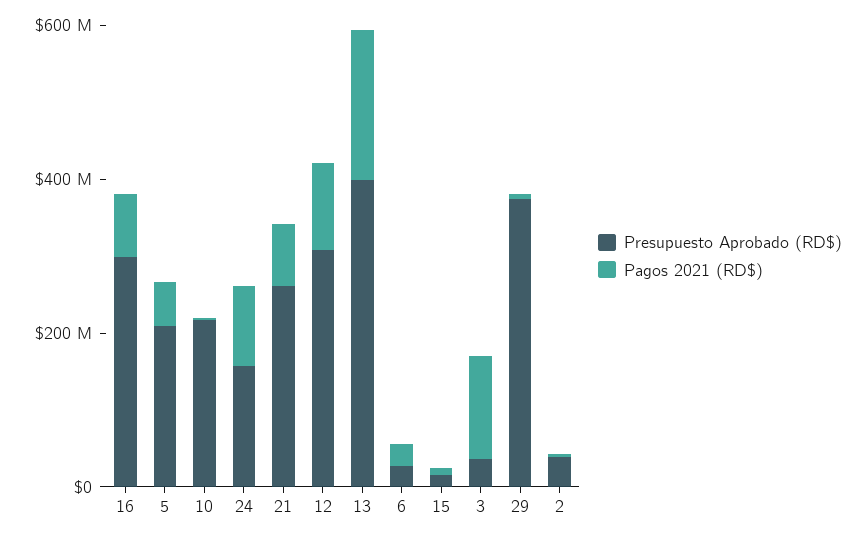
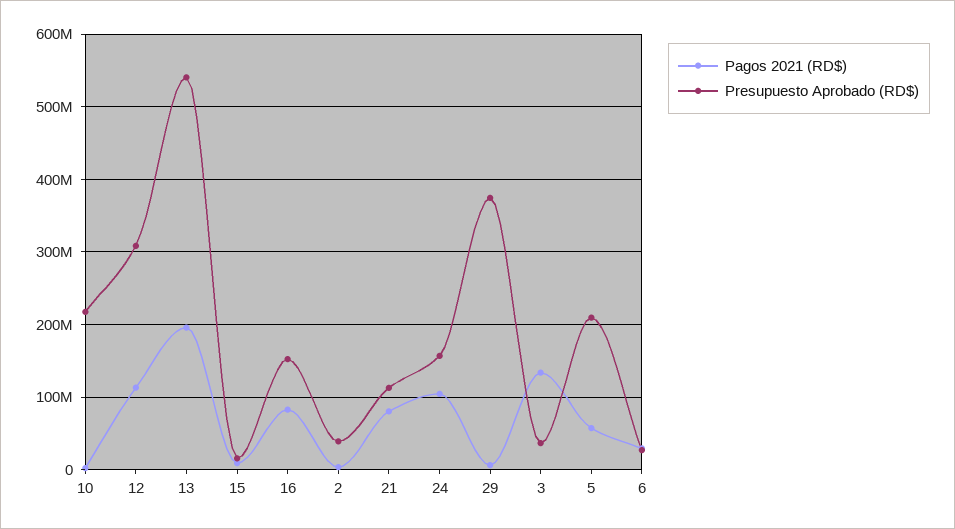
Presupuesto Aprobado (RD$), 16: 300000000 -> 150000000
Presupuesto Aprobado (RD$), 21: 250000000 -> 110000000
Presupuesto Aprobado (RD$), 13: 400000000 -> 540000000

